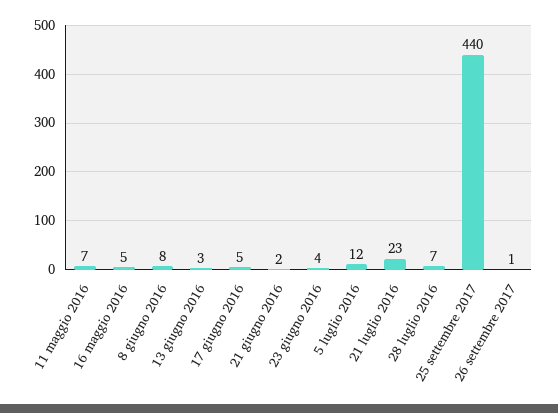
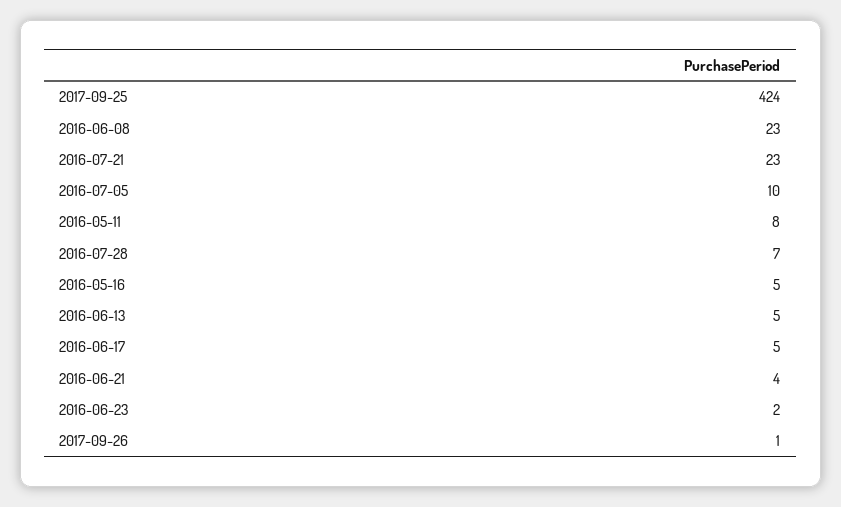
11 maggio 2016: 7 -> 8
8 giugno 2016: 8 -> 23
13 giugno 2016: 3 -> 5
21 giugno 2016: 2 -> 4
23 giugno 2016: 4 -> 2
5 luglio 2016: 12 -> 10
25 settembre 2017: 440 -> 424

